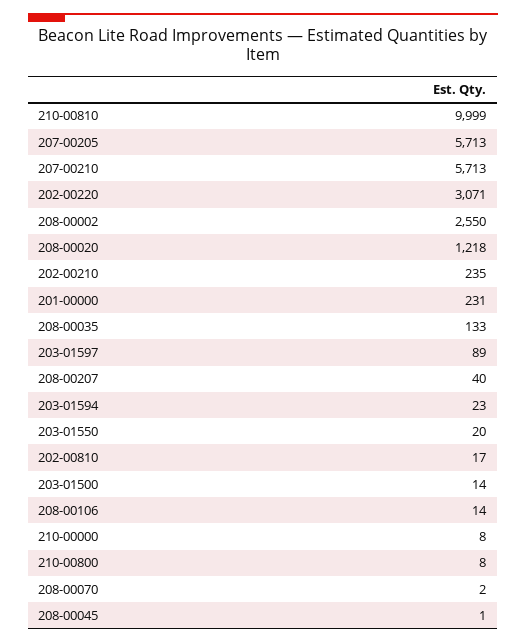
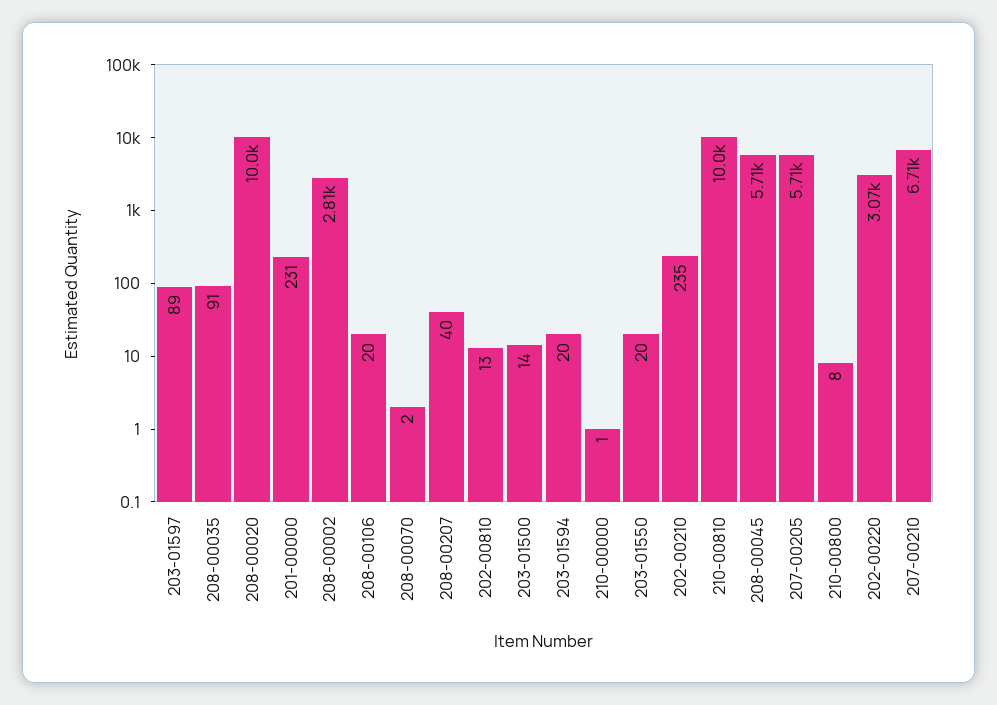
207-00210: 5713 -> 6710
208-00002: 2550 -> 2810
208-00020: 1218 -> 10000
208-00035: 133 -> 91
203-01594: 23 -> 20
202-00810: 17 -> 13
208-00106: 14 -> 20
210-00000: 8 -> 1
208-00045: 1 -> 5710

